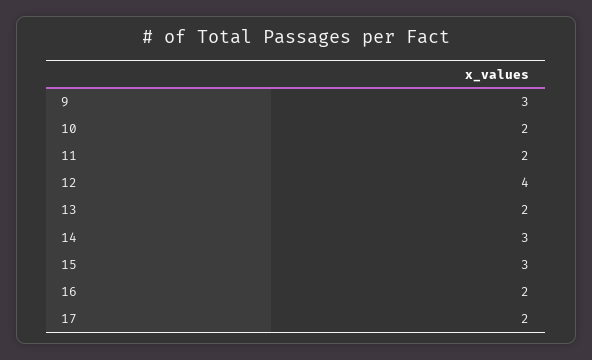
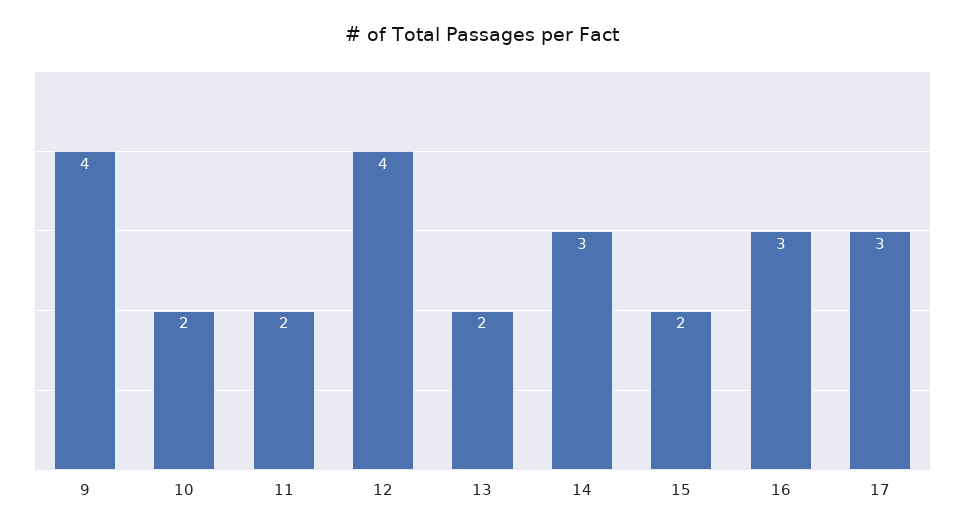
9: 3 -> 4
15: 3 -> 2
16: 2 -> 3
17: 2 -> 3

